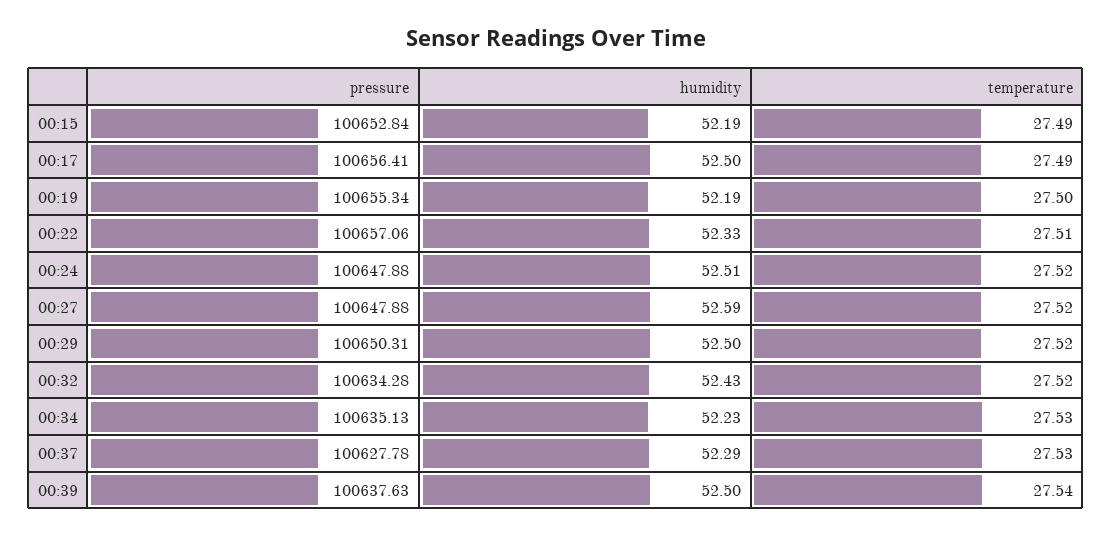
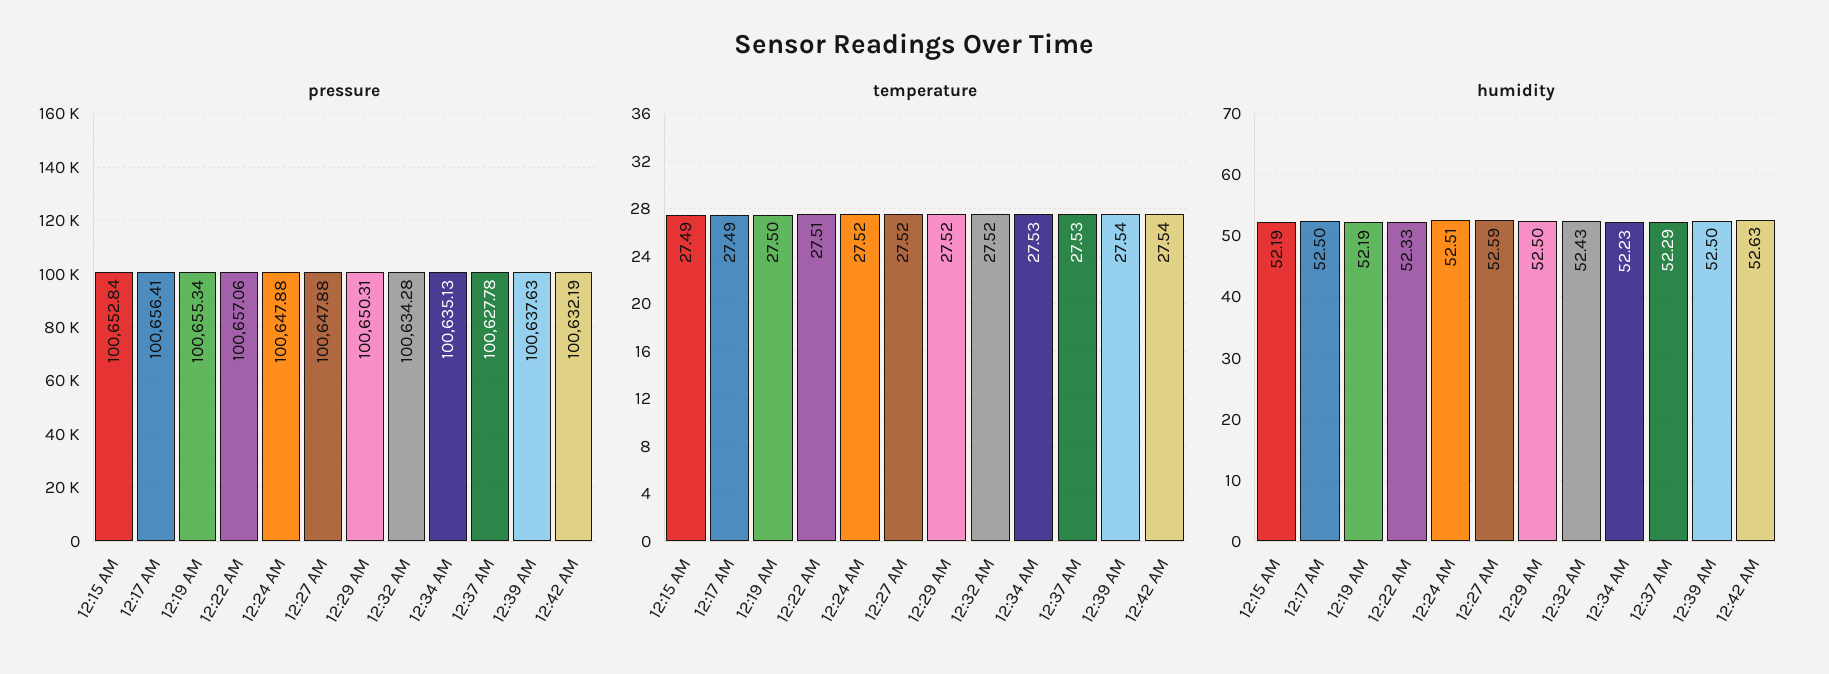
pressure, 12:42 AM: none -> 100632.19
temperature, 12:42 AM: none -> 27.54
humidity, 12:42 AM: none -> 52.63

